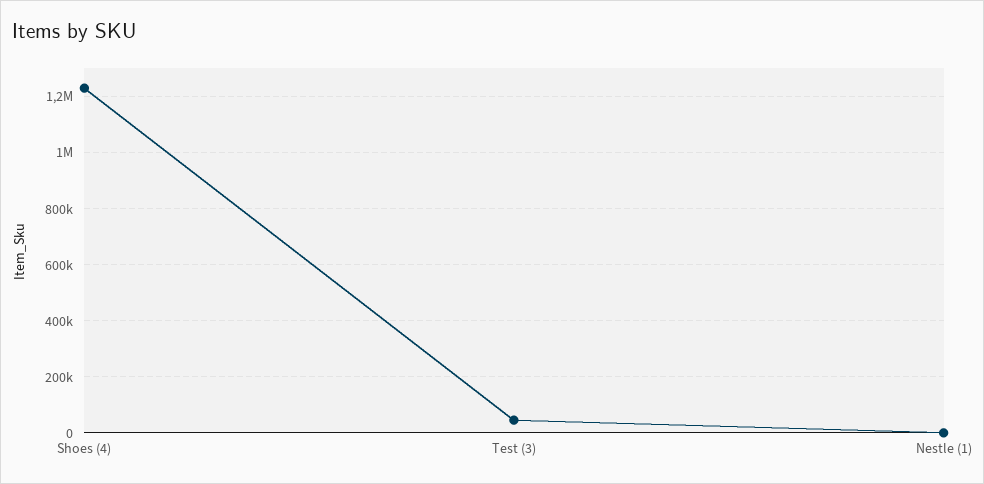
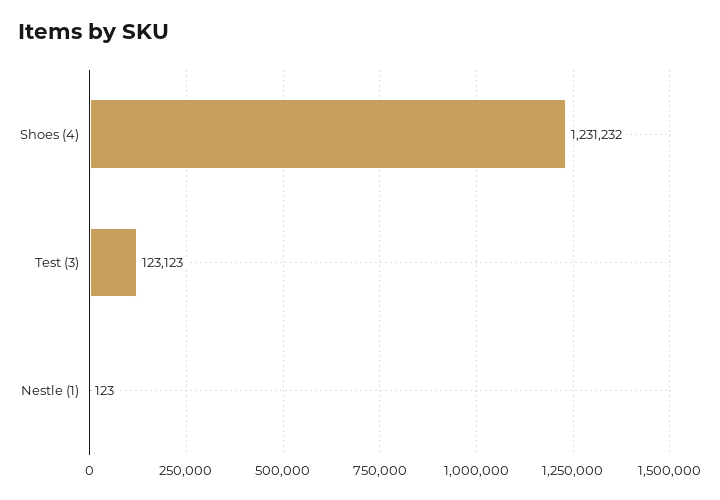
Test (3): 50000 -> 123123

